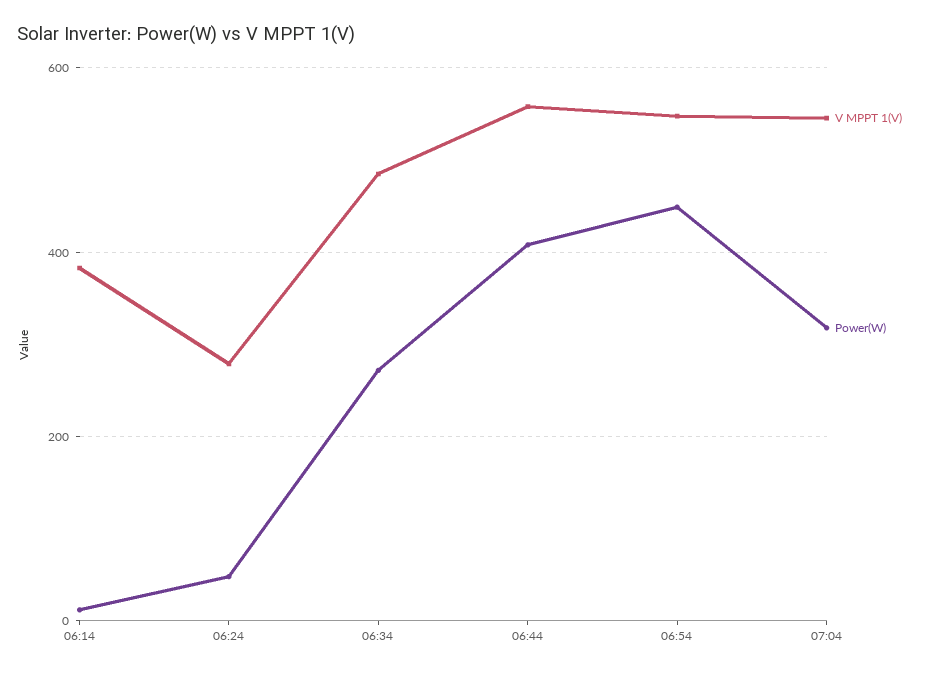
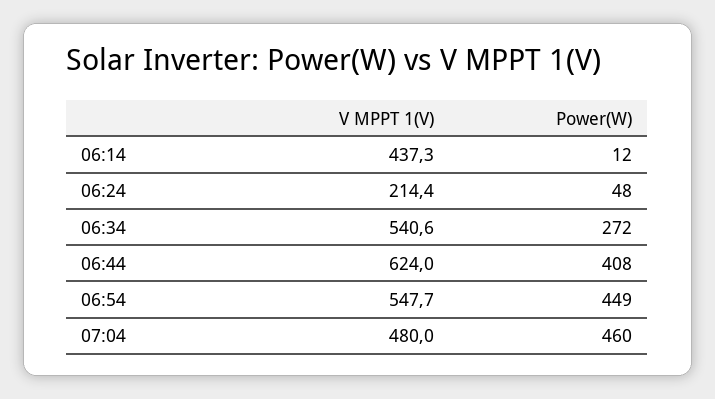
V MPPT 1(V), 06:14: 380 -> 437.3
V MPPT 1(V), 06:24: 280 -> 214.4
V MPPT 1(V), 06:34: 480 -> 540.6
V MPPT 1(V), 06:44: 560 -> 624
V MPPT 1(V), 07:04: 540 -> 480
Power(W), 07:04: 320 -> 460

